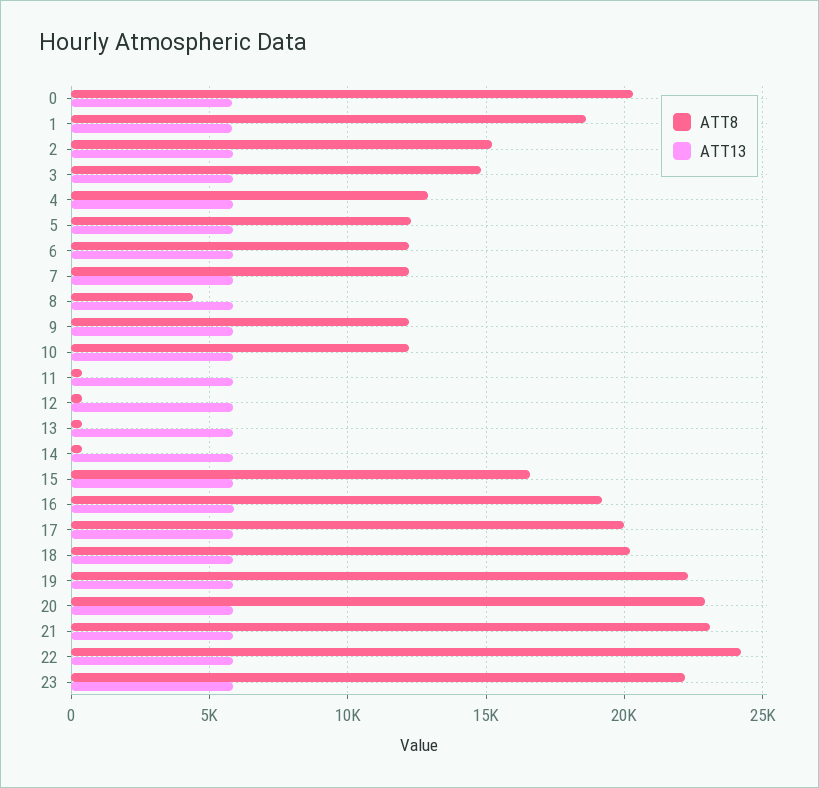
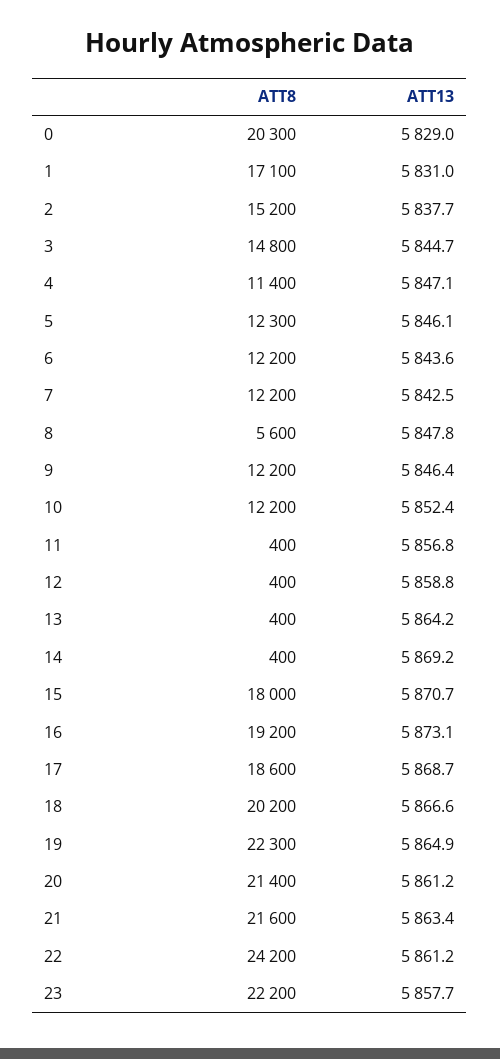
ATT8, 1: 18500 -> 17100
ATT8, 4: 13000 -> 11400
ATT8, 8: 4500 -> 5600
ATT8, 15: 16500 -> 18000
ATT8, 17: 20000 -> 18600
ATT8, 20: 23000 -> 21400
ATT8, 21: 23000 -> 21600

